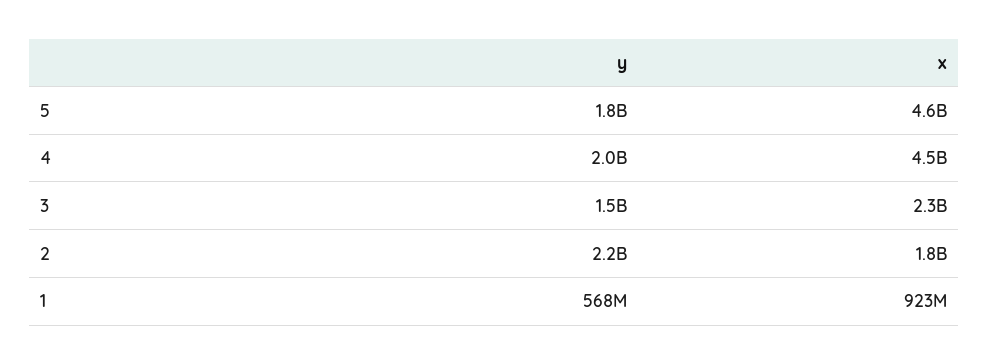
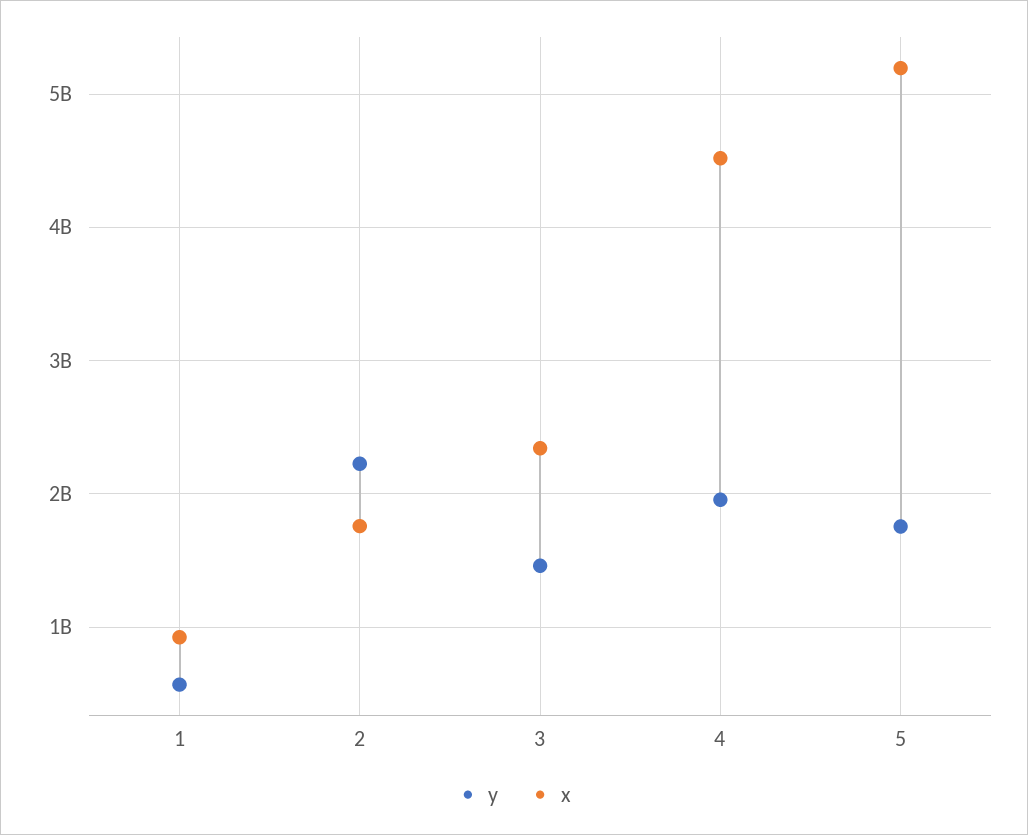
x, 5: 4600000000 -> 5200000000

